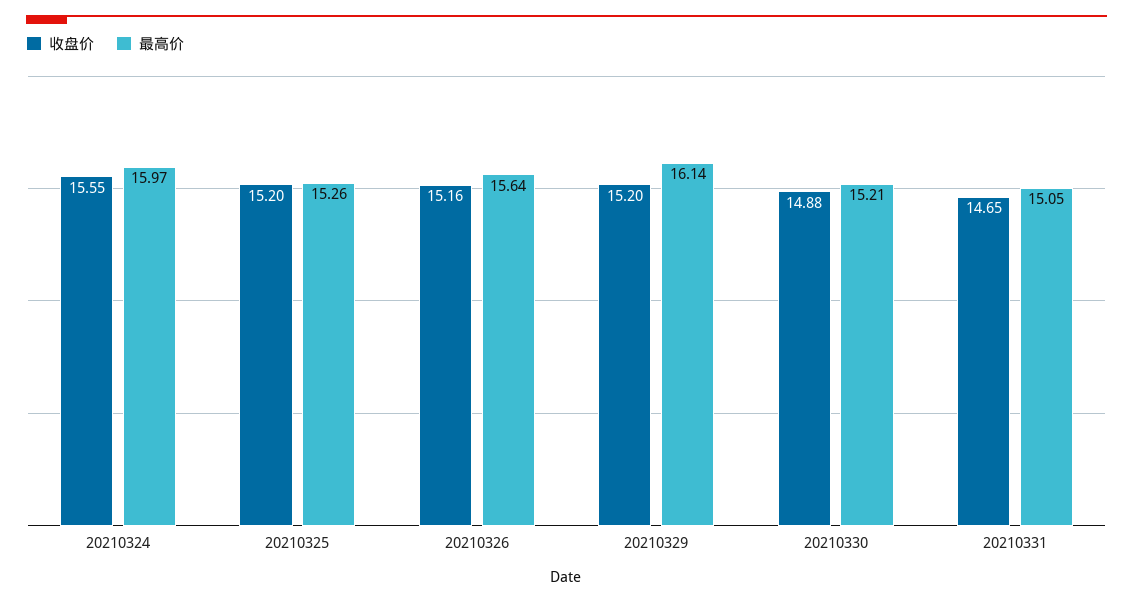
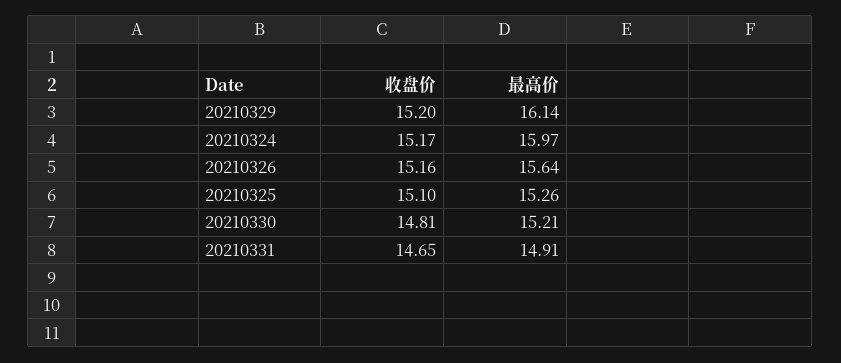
收盘价, 20210324: 15.55 -> 15.17
收盘价, 20210325: 15.2 -> 15.1
收盘价, 20210330: 14.88 -> 14.81
最高价, 20210331: 15.05 -> 14.91

